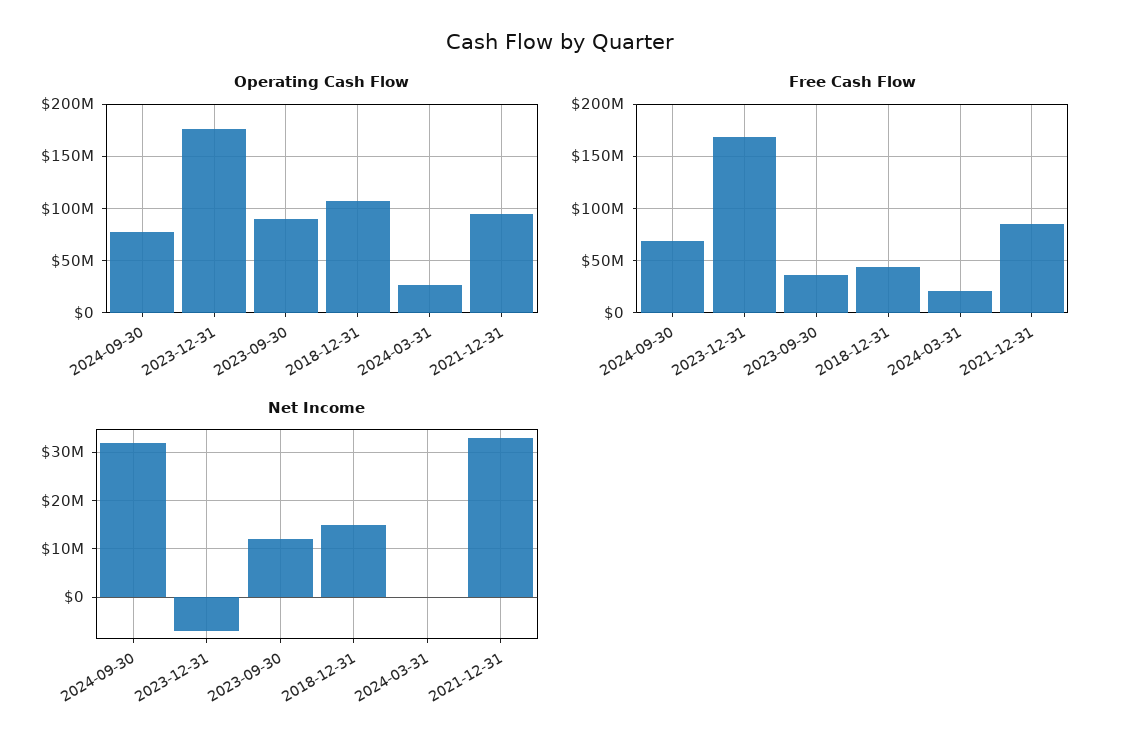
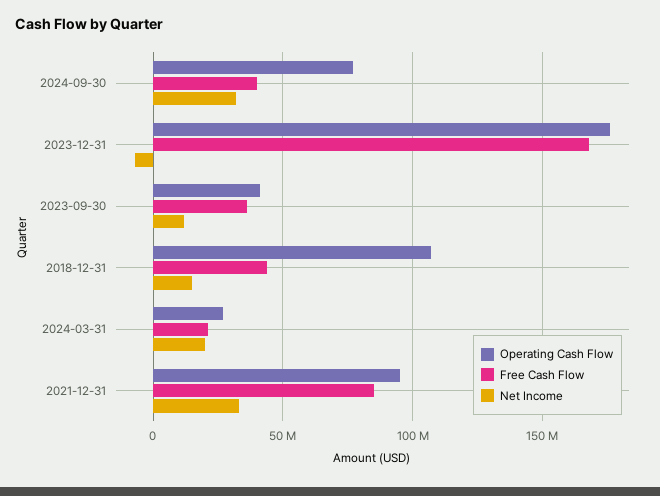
Operating Cash Flow, 2023-09-30: 90000000 -> 40000000
Free Cash Flow, 2024-09-30: 70000000 -> 40000000
Net Income, 2024-03-31: 0 -> 20000000

